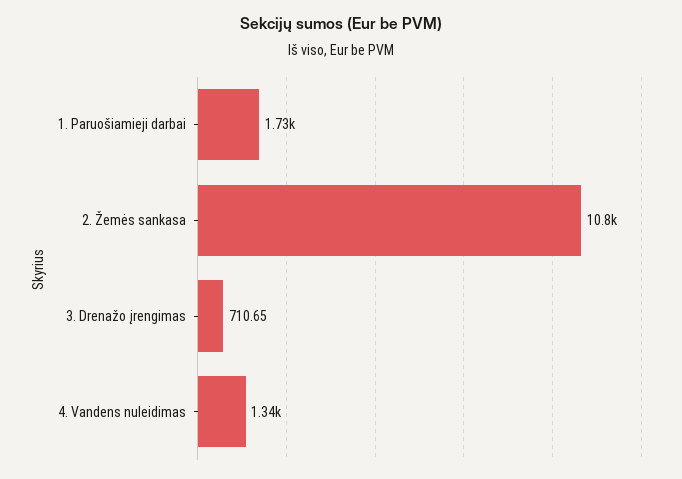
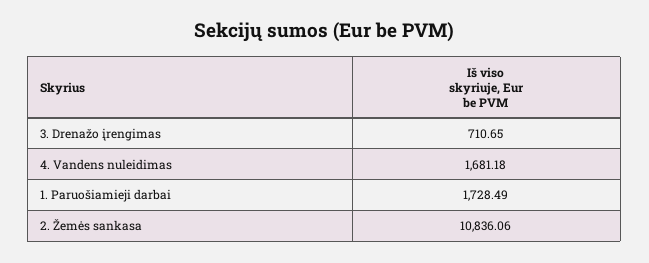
4. Vandens nuleidimas: 1340 -> 1681.18

